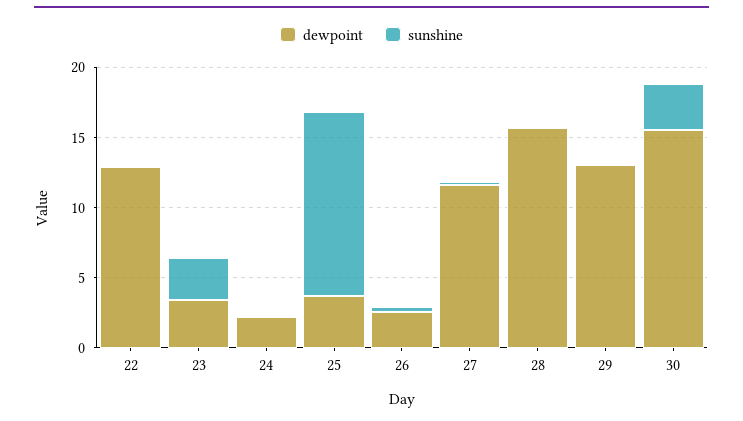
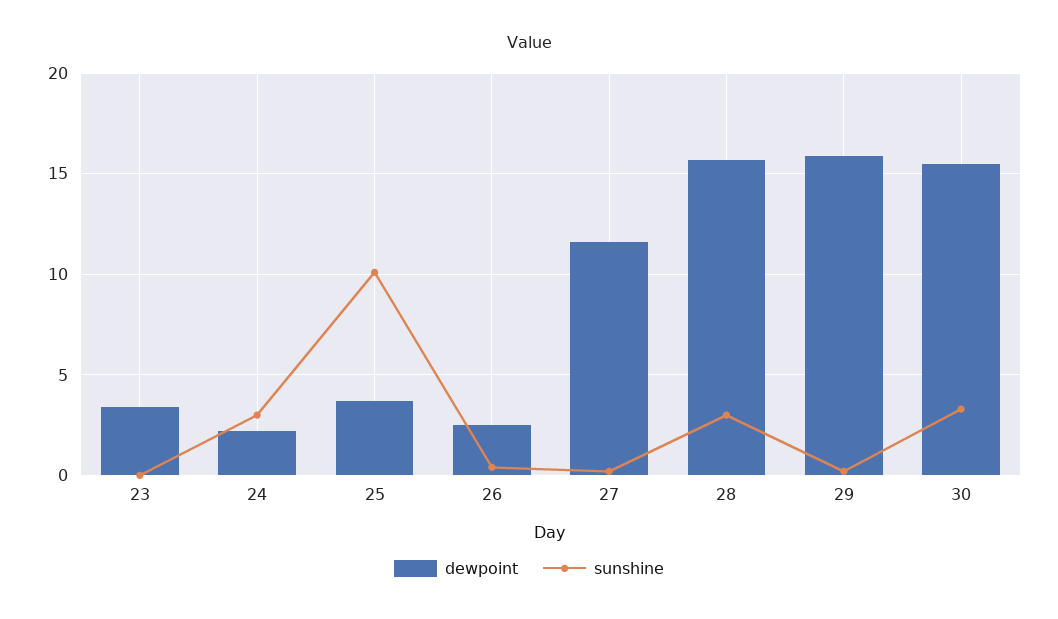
dewpoint, 22: 13 -> none
sunshine, 22: 0 -> none
sunshine, 23: 3 -> 0
sunshine, 24: 0 -> 3
sunshine, 25: 13 -> 10
sunshine, 28: 0 -> 3
dewpoint, 29: 13 -> 16

